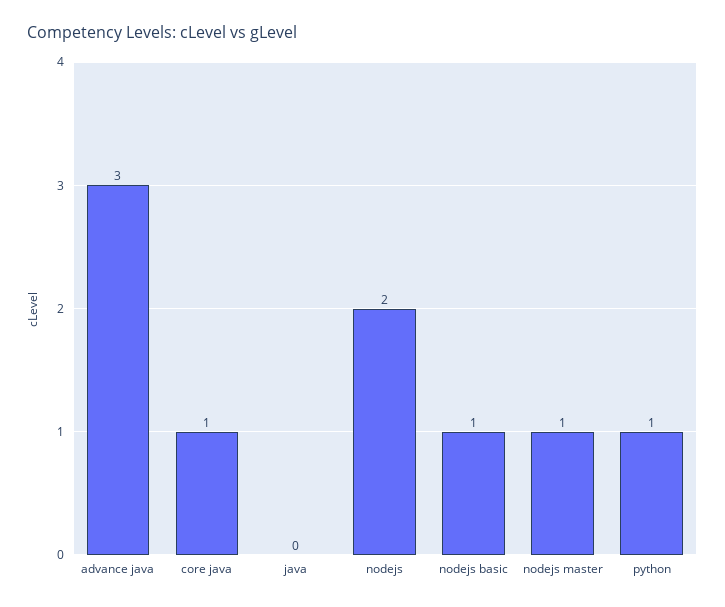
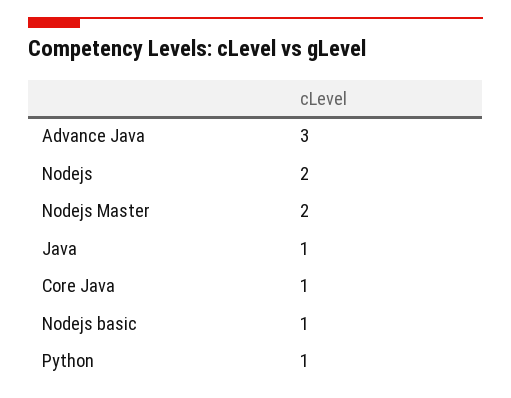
java: 0 -> 1
nodejs master: 1 -> 2

